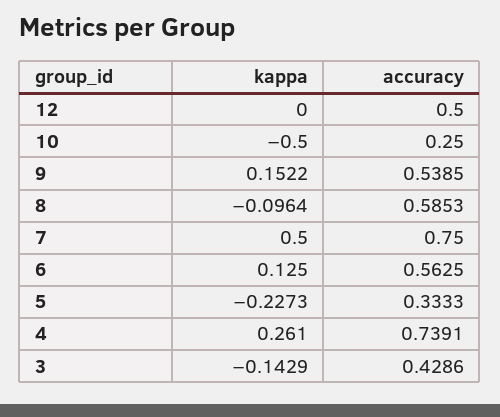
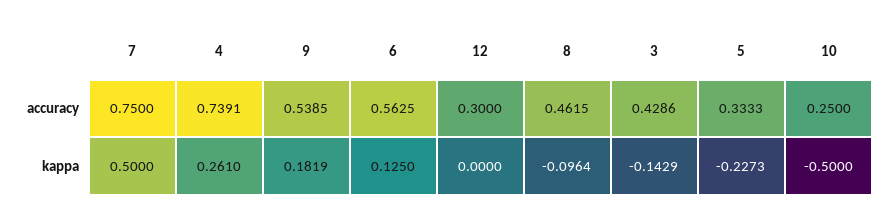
accuracy, 12: 0.5 -> 0.3
kappa, 9: 0.1522 -> 0.1819
accuracy, 8: 0.5853 -> 0.4615

